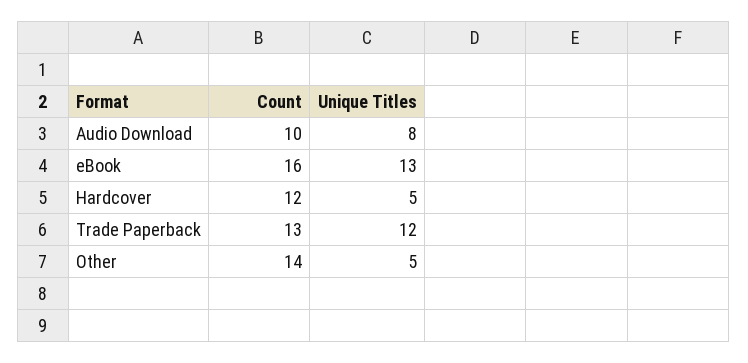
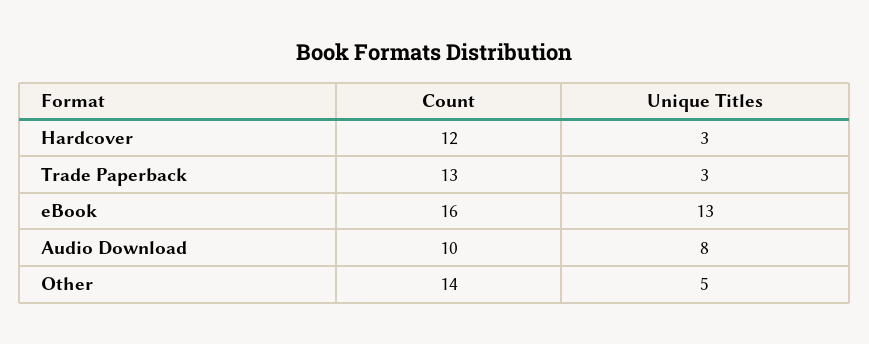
Unique Titles, Hardcover: 5 -> 3
Unique Titles, Trade Paperback: 12 -> 3

